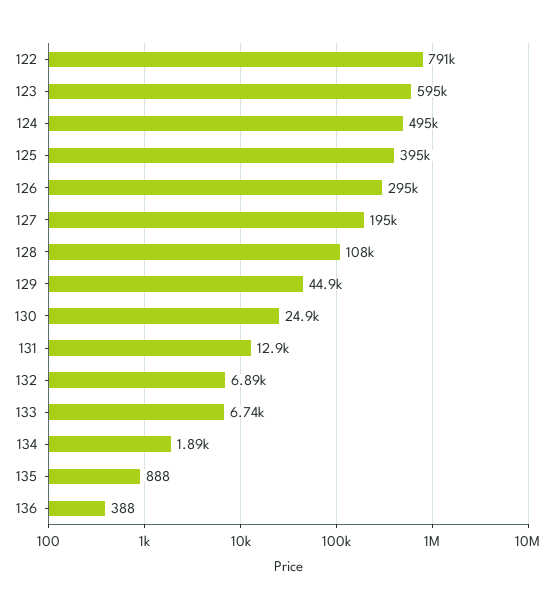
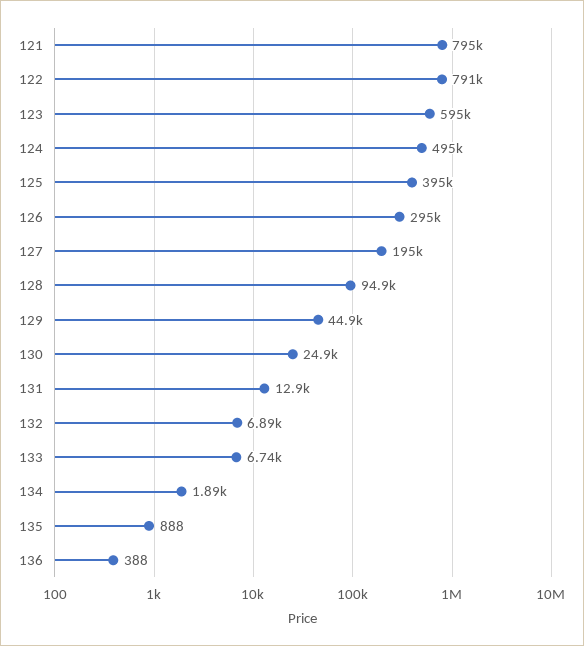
128: 108000 -> 94900
121: none -> 795000

